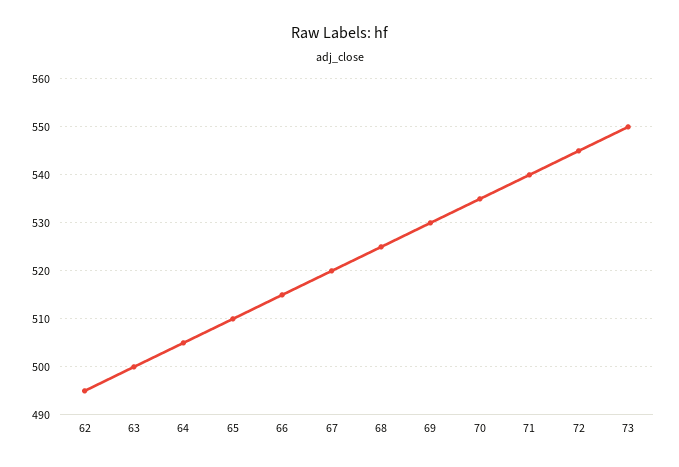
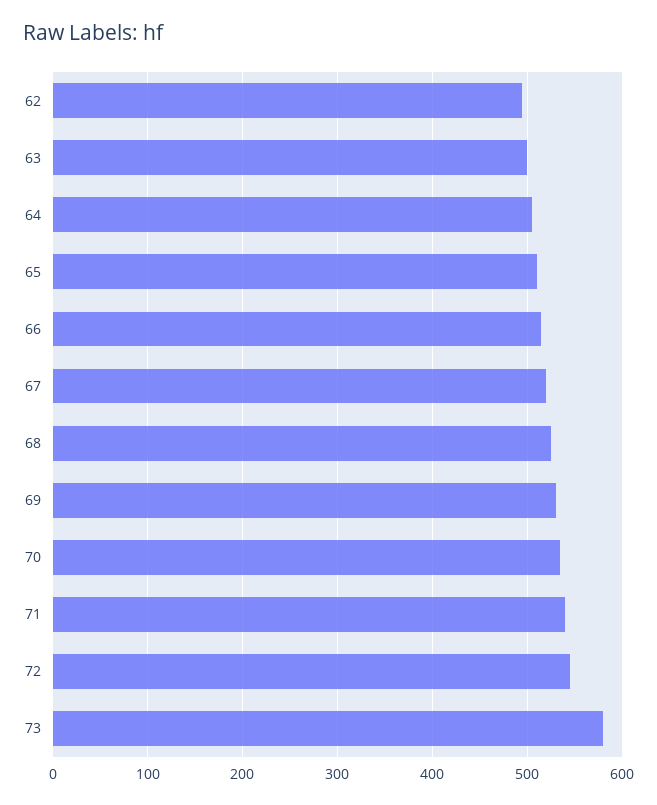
73: 550 -> 580

